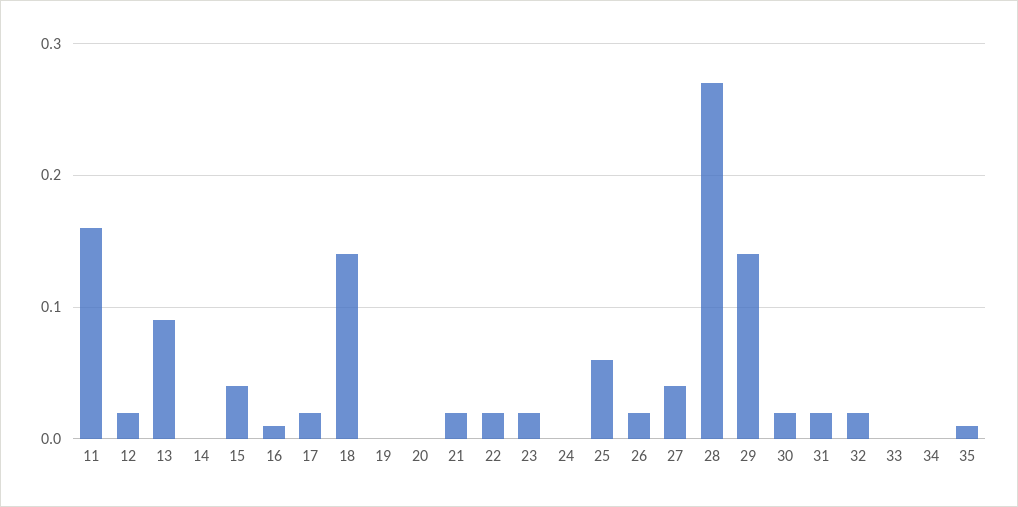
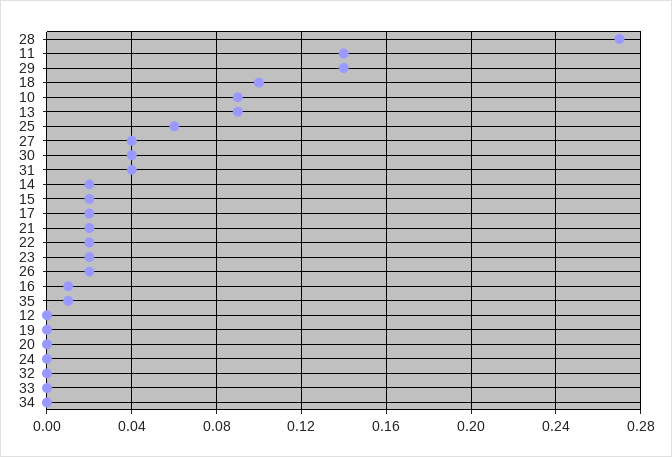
11: 0.16 -> 0.14
12: 0.02 -> 0
14: 0 -> 0.02
15: 0.04 -> 0.02
18: 0.14 -> 0.1
30: 0.02 -> 0.04
31: 0.02 -> 0.04
32: 0.02 -> 0
10: none -> 0.09

